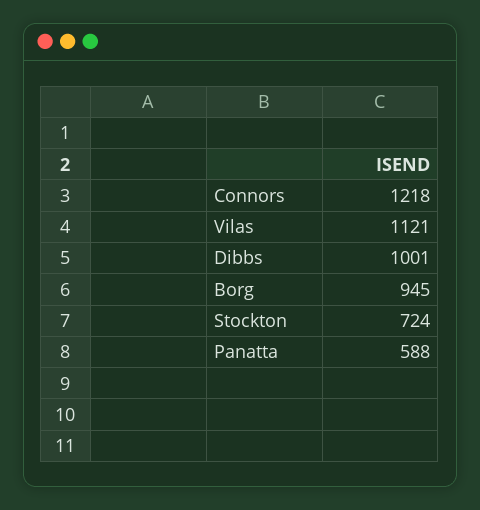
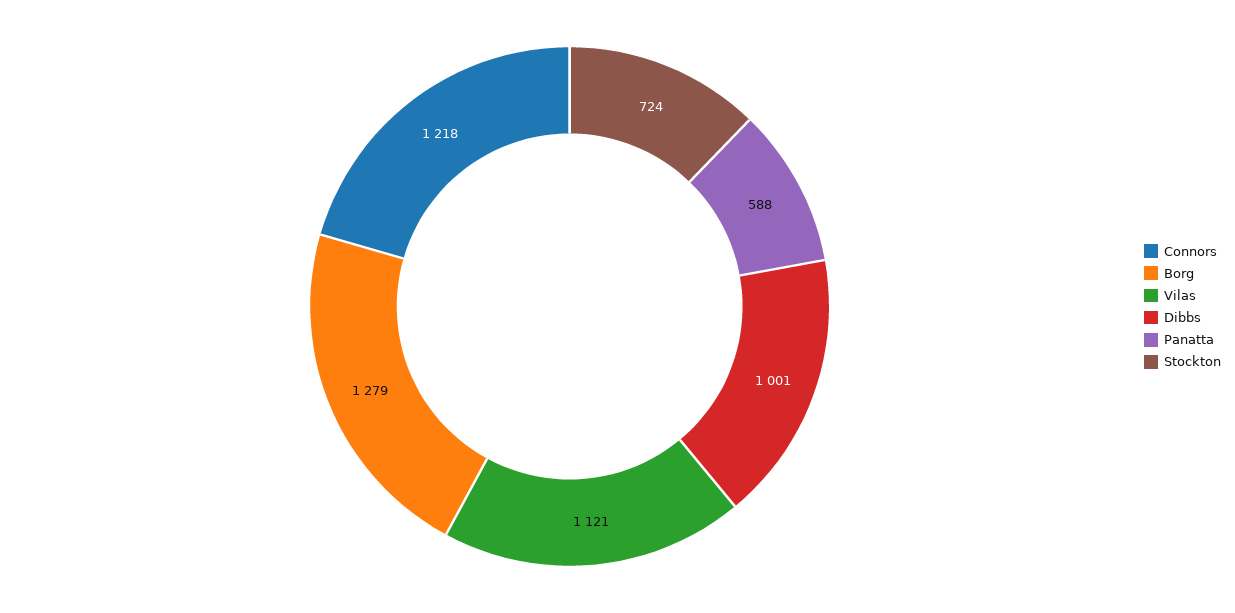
Borg: 945 -> 1279

